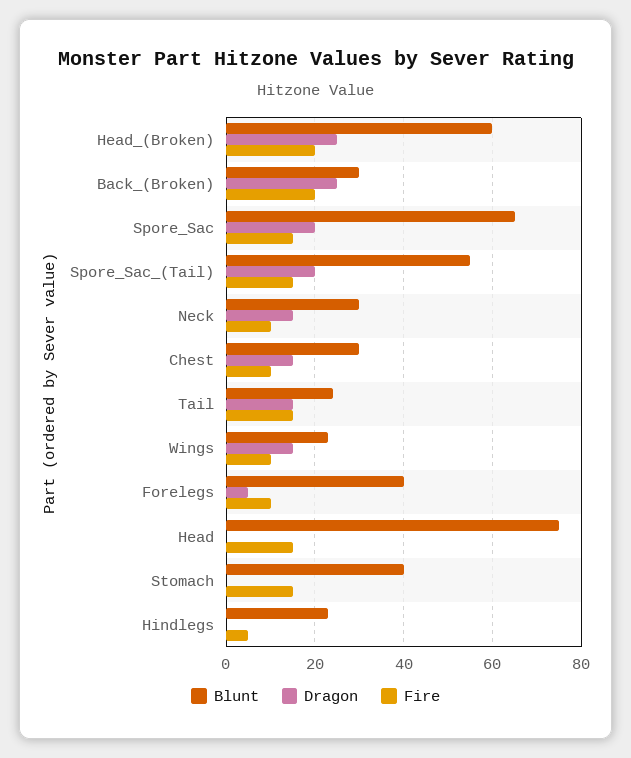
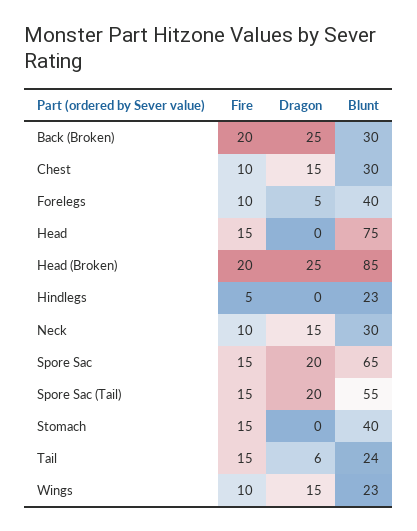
Blunt, Head_(Broken): 60 -> 85
Dragon, Tail: 15 -> 6

